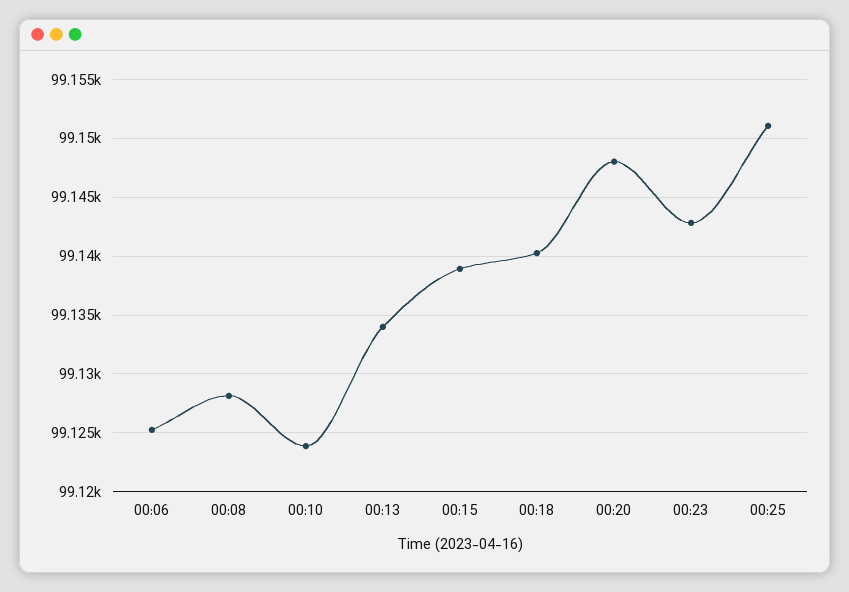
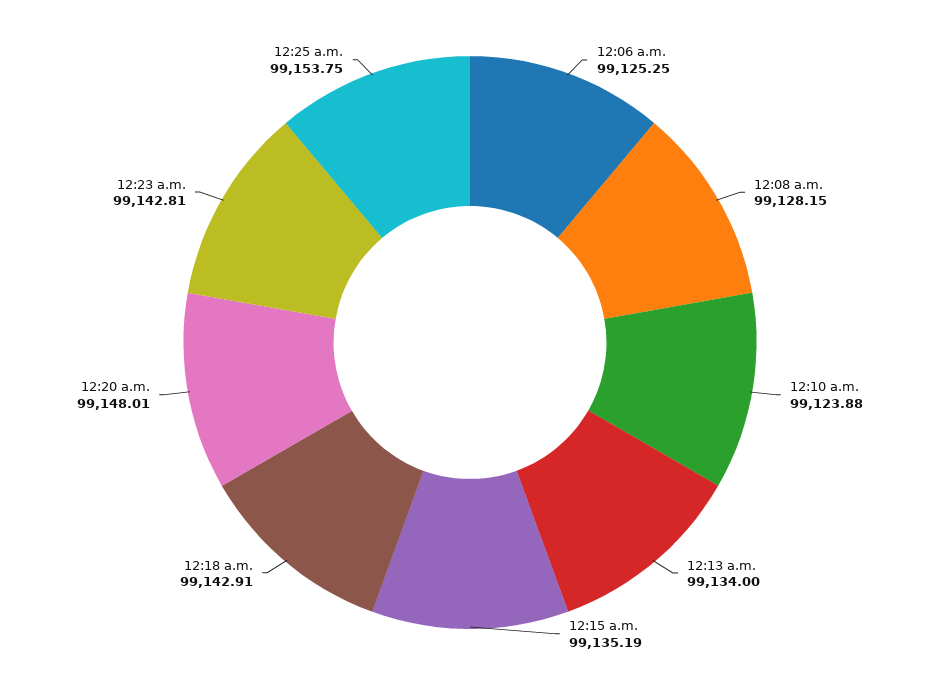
00:15: 99139 -> 99135.19
00:18: 99140 -> 99142.91
00:25: 99151 -> 99153.75

